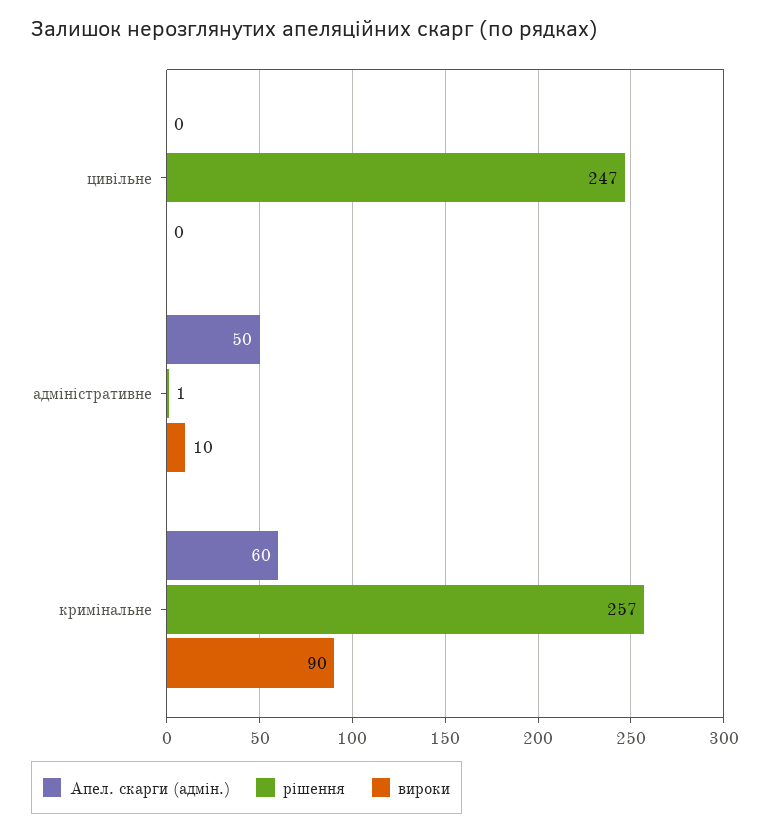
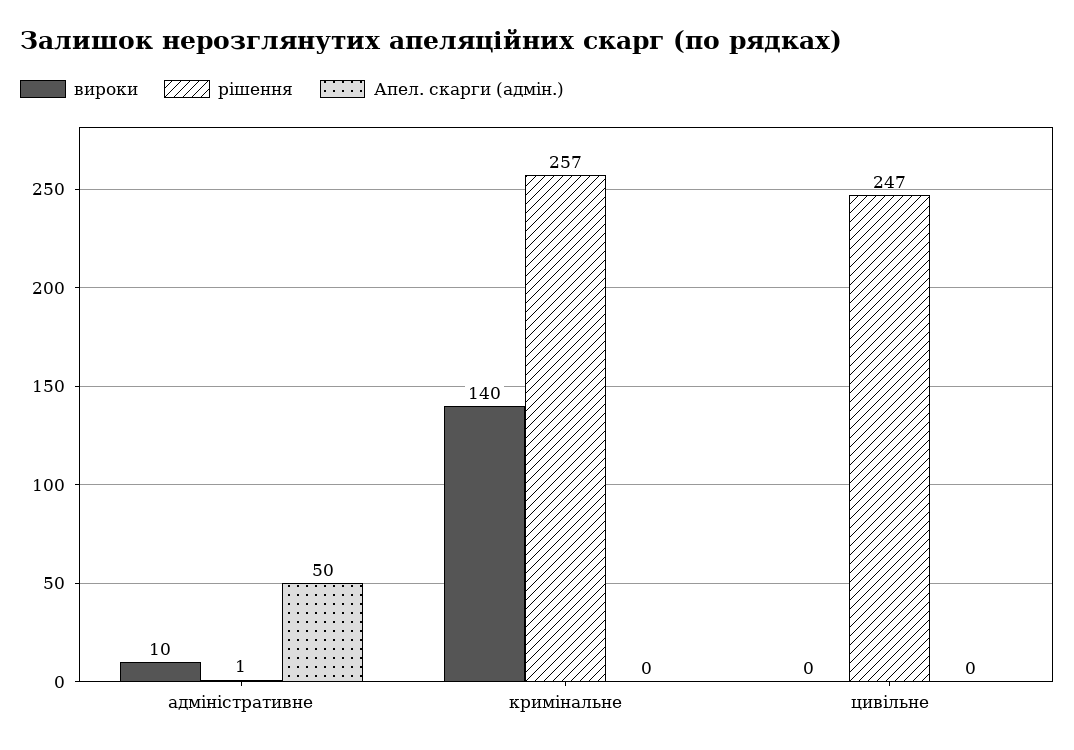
Апел. скарги (адмін.), кримінальне: 60 -> 0
вироки, кримінальне: 90 -> 140

